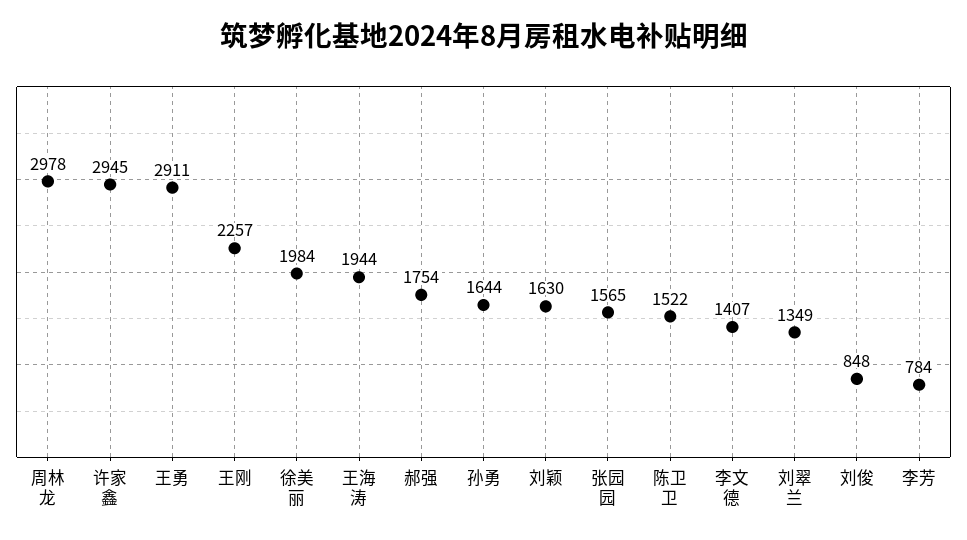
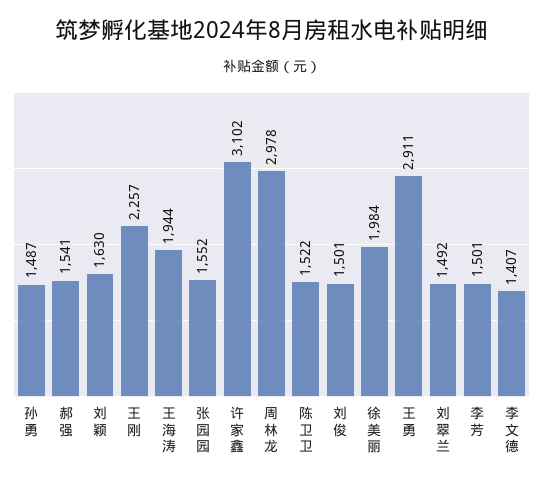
许家鑫: 2945 -> 3102
郝强: 1754 -> 1541
孙勇: 1644 -> 1487
张园园: 1565 -> 1552
刘翠兰: 1349 -> 1492
刘俊: 848 -> 1501
李芳: 784 -> 1501

